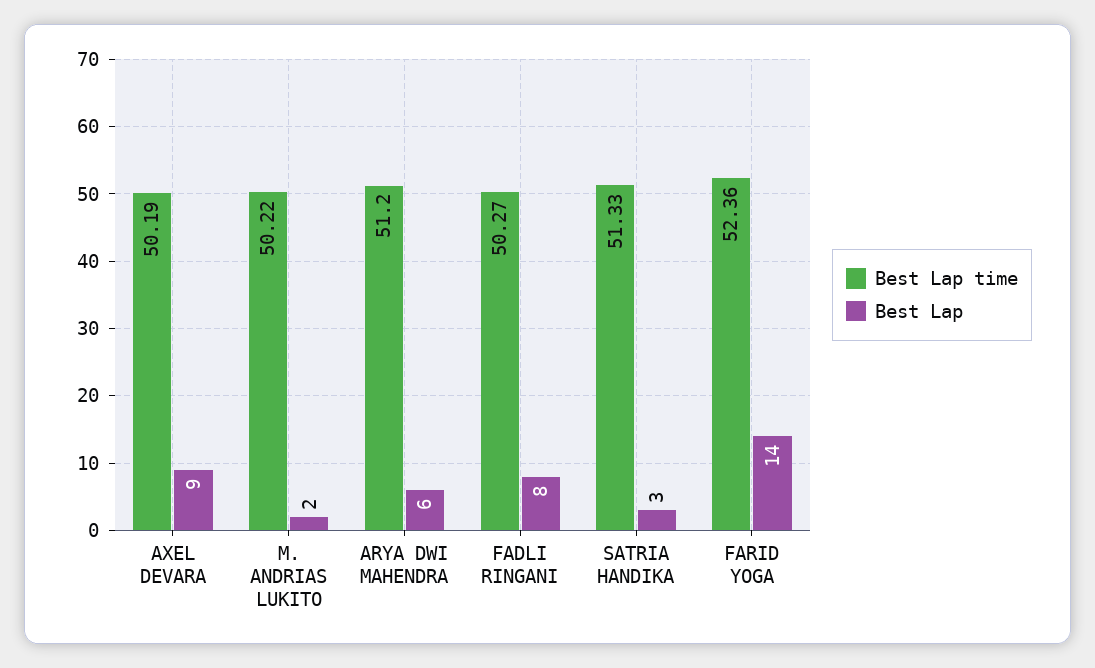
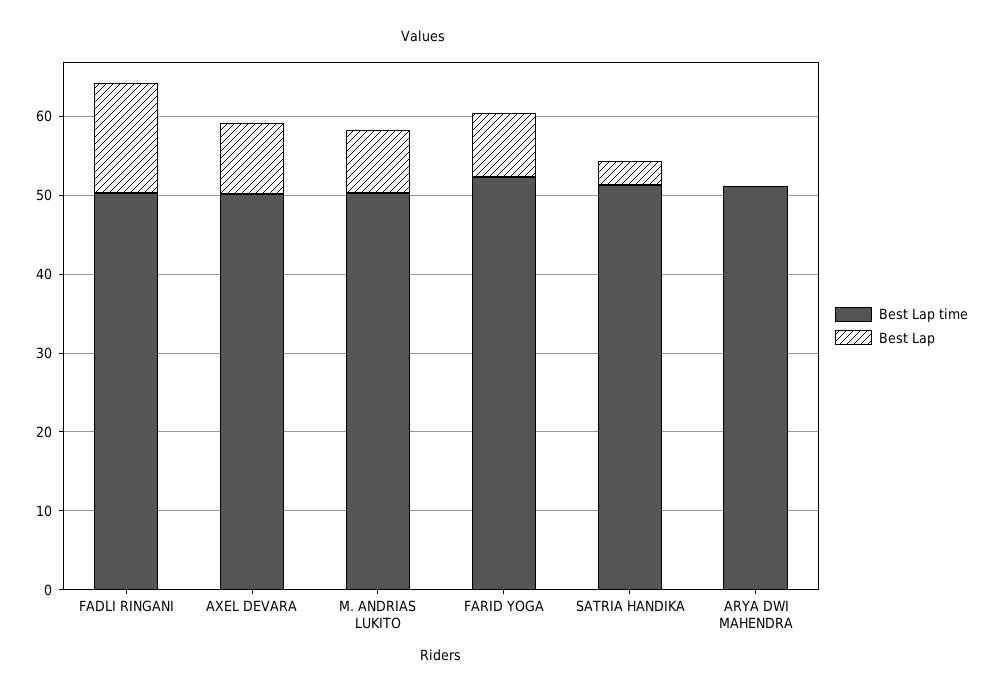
Best Lap, M. ANDRIAS LUKITO: 2 -> 8
Best Lap, ARYA DWI MAHENDRA: 6 -> 0
Best Lap, FADLI RINGANI: 8 -> 14
Best Lap, FARID YOGA: 14 -> 8

